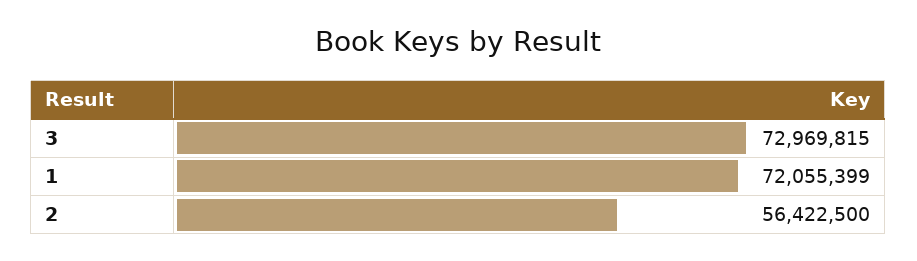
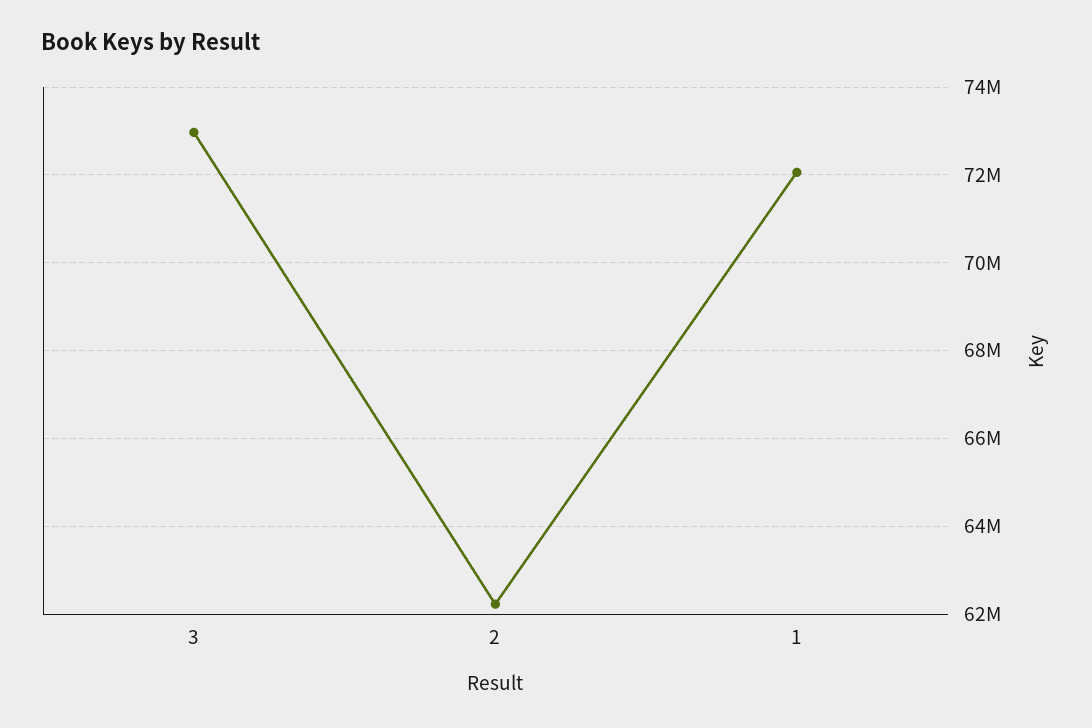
2: 56422500 -> 62200000

